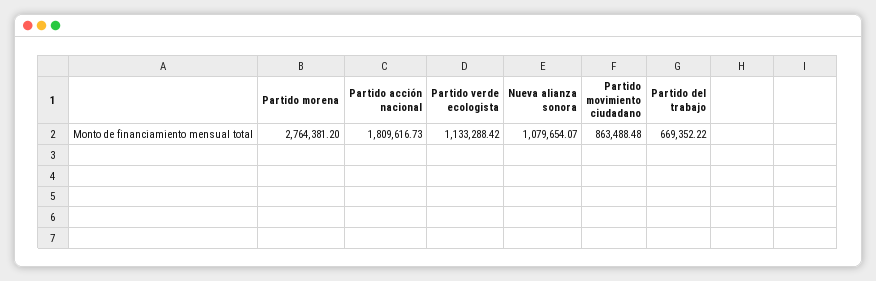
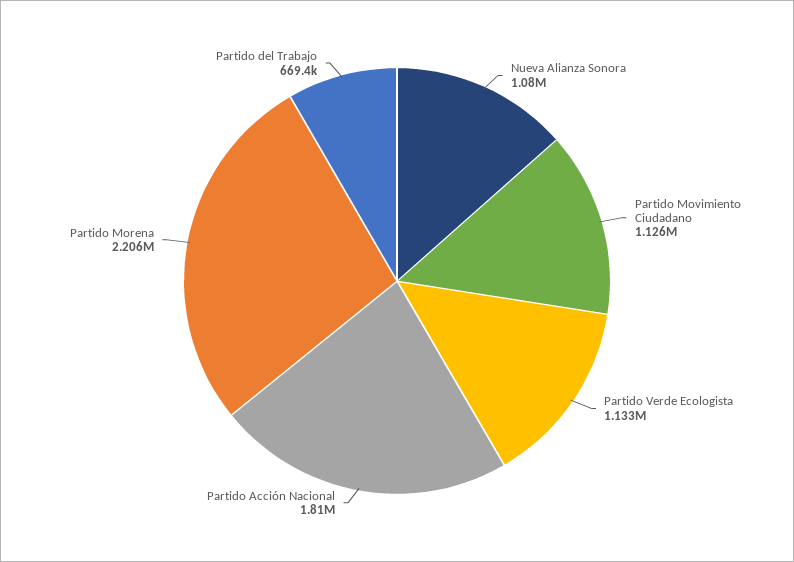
Partido morena: 2764381.2 -> 2206000
Partido movimiento ciudadano: 863488.48 -> 1126000

